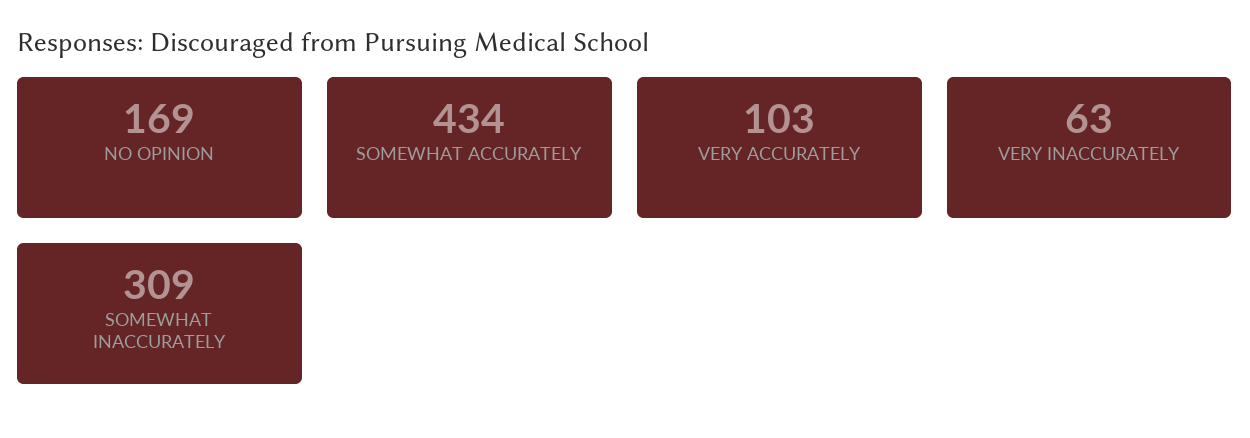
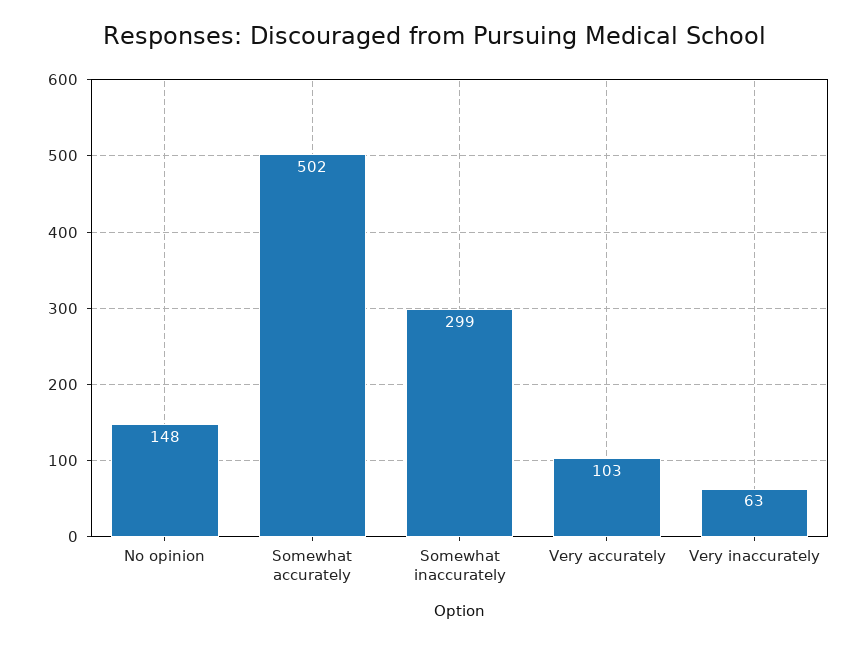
NO OPINION: 169 -> 148
SOMEWHAT ACCURATELY: 434 -> 502
SOMEWHAT INACCURATELY: 309 -> 299

